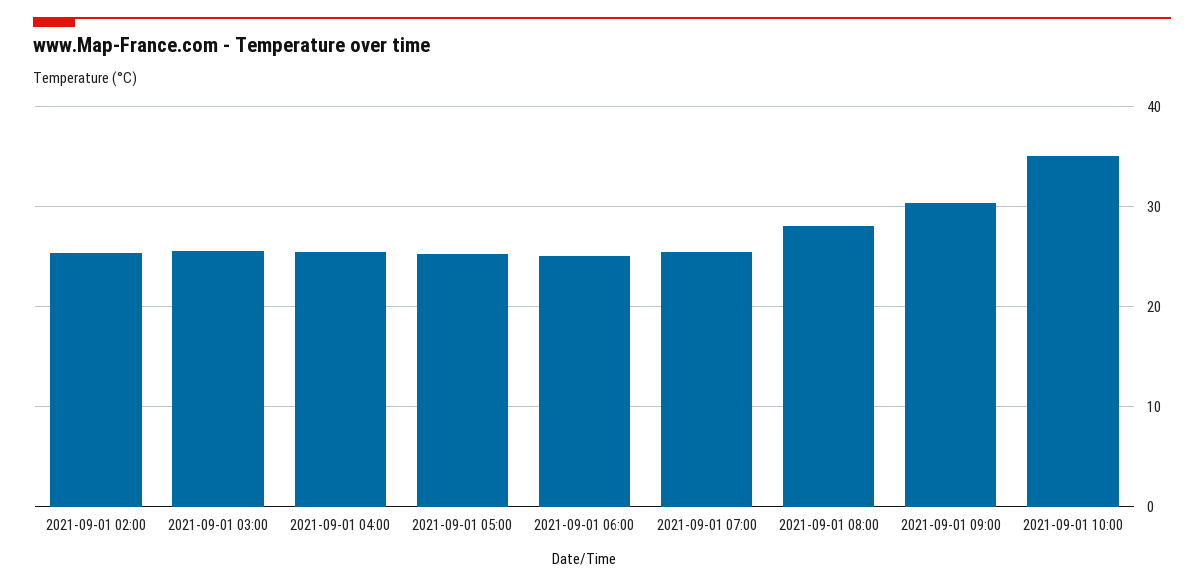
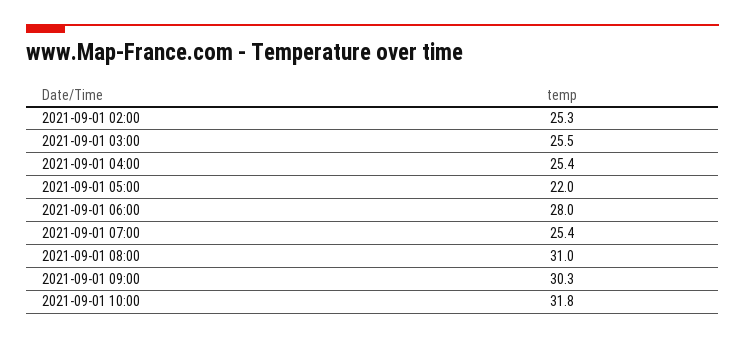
2021-09-01 05:00: 25 -> 22
2021-09-01 06:00: 25 -> 28
2021-09-01 08:00: 28 -> 31
2021-09-01 10:00: 35 -> 31.8

